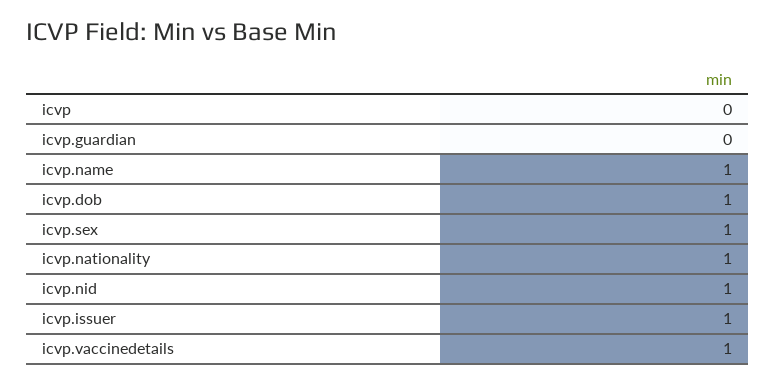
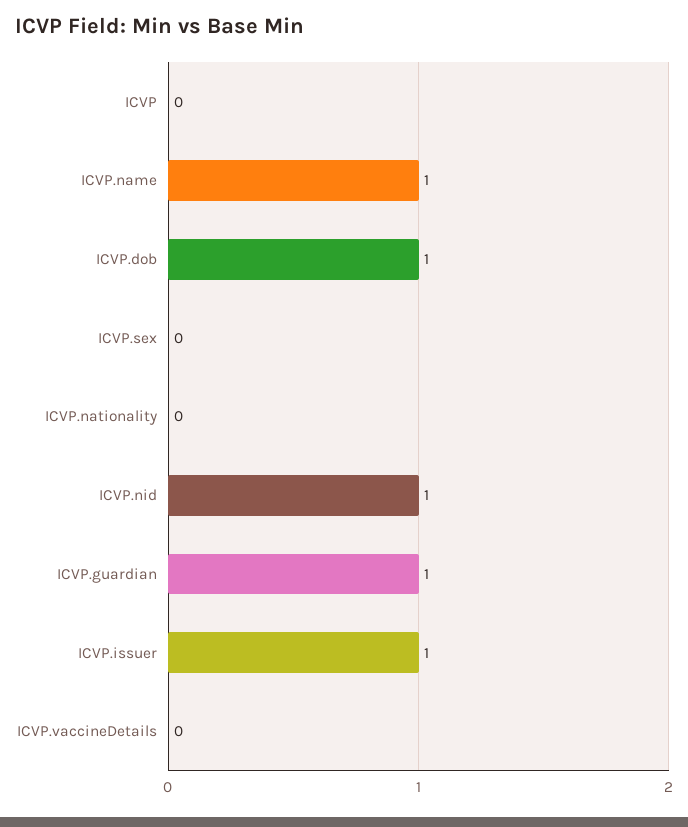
icvp.guardian: 0 -> 1
icvp.sex: 1 -> 0
icvp.nationality: 1 -> 0
icvp.vaccinedetails: 1 -> 0

